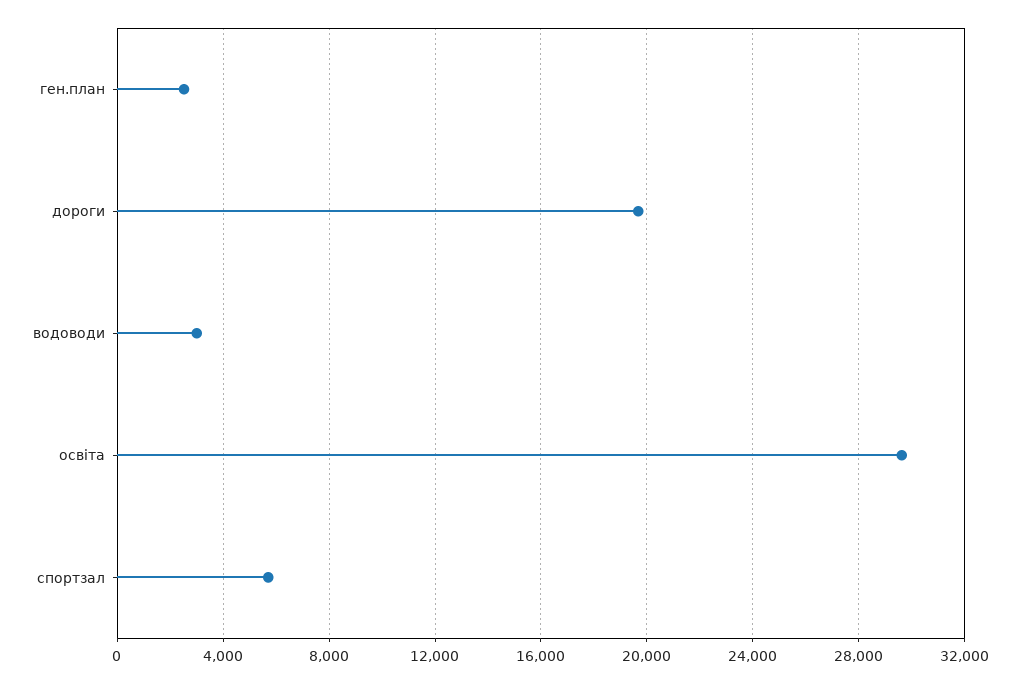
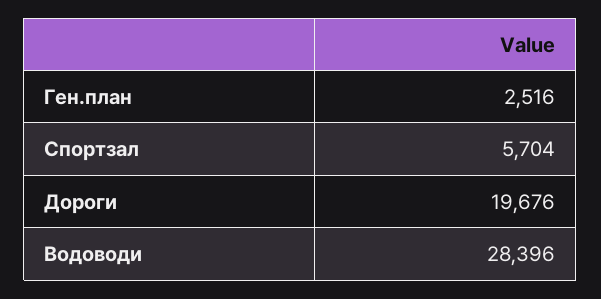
водоводи: 3000 -> 28396
освіта: 29500 -> none

